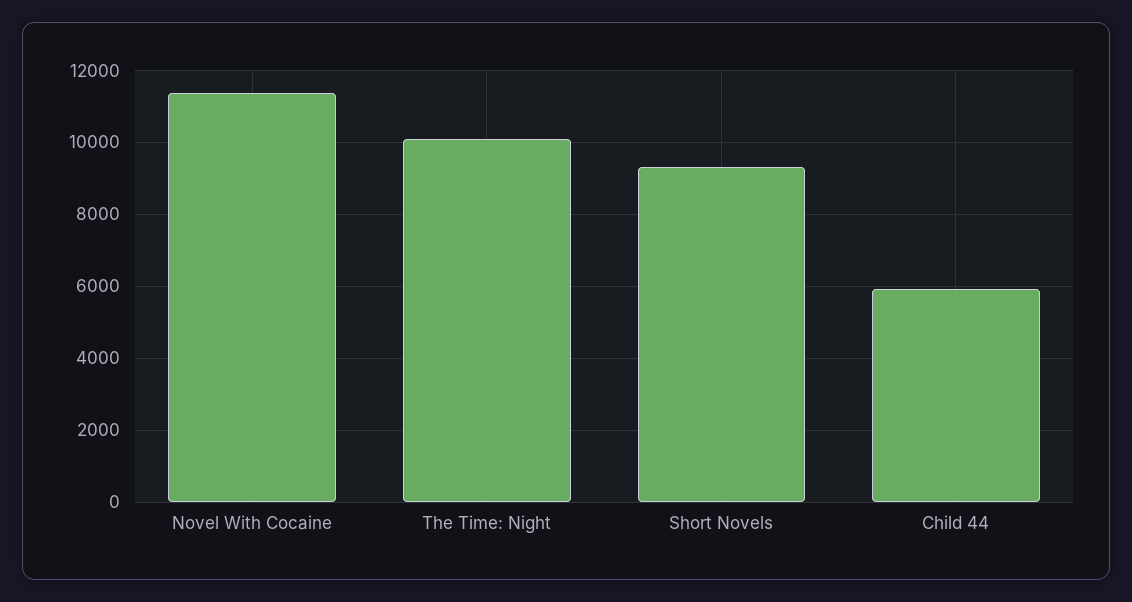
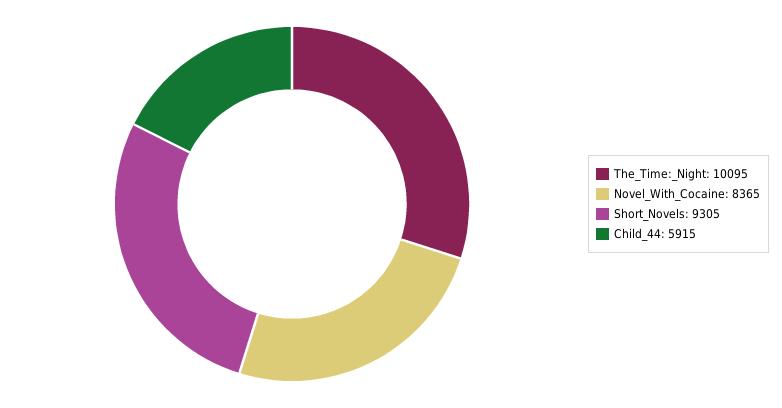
Novel With Cocaine: 11400 -> 8365

